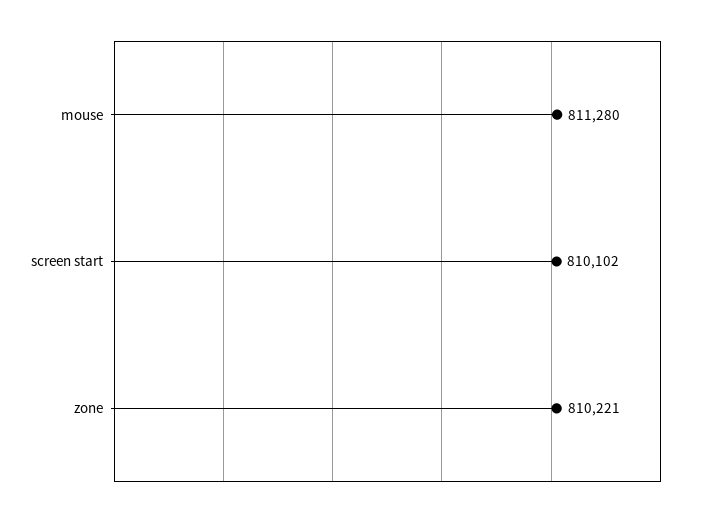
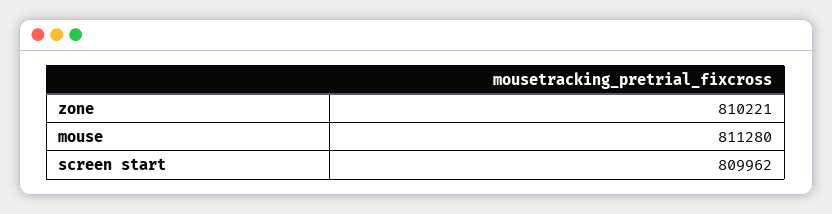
screen start: 810102 -> 809962

